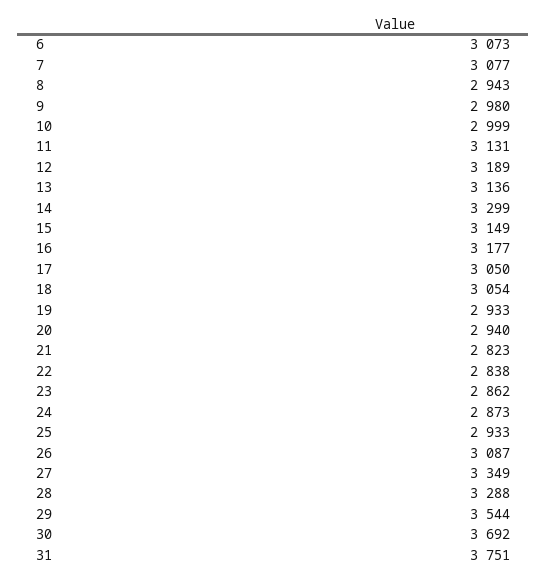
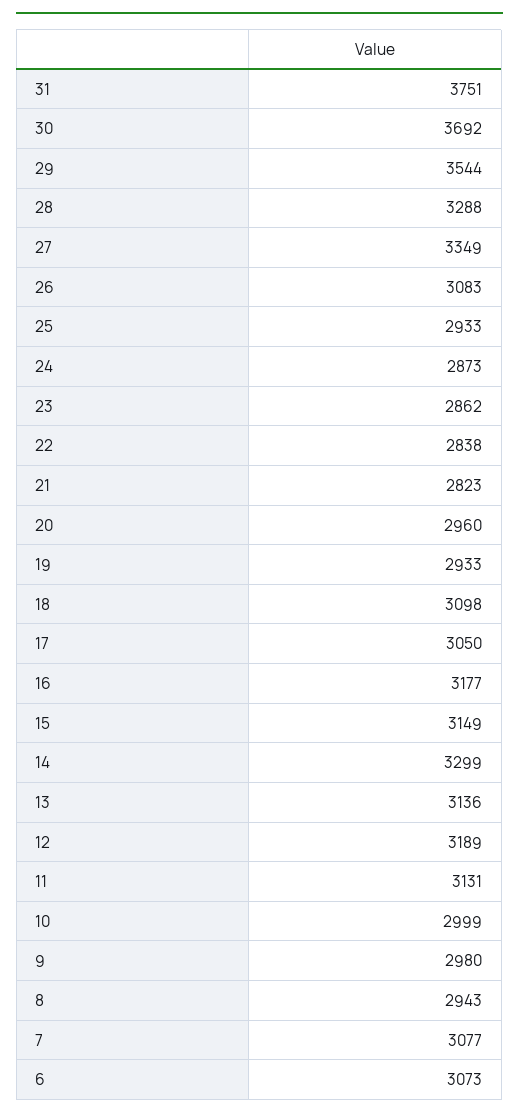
18: 3054 -> 3098
20: 2940 -> 2960
26: 3087 -> 3083

